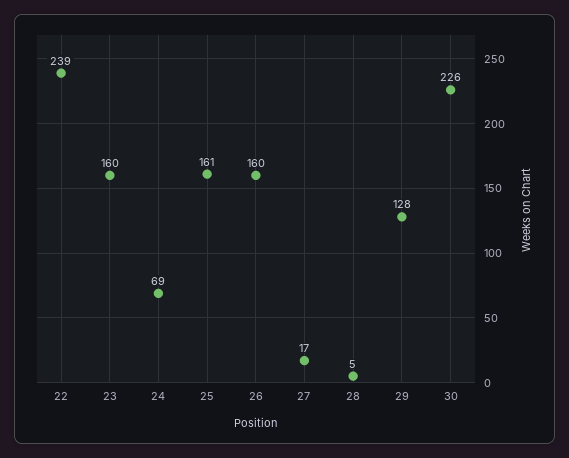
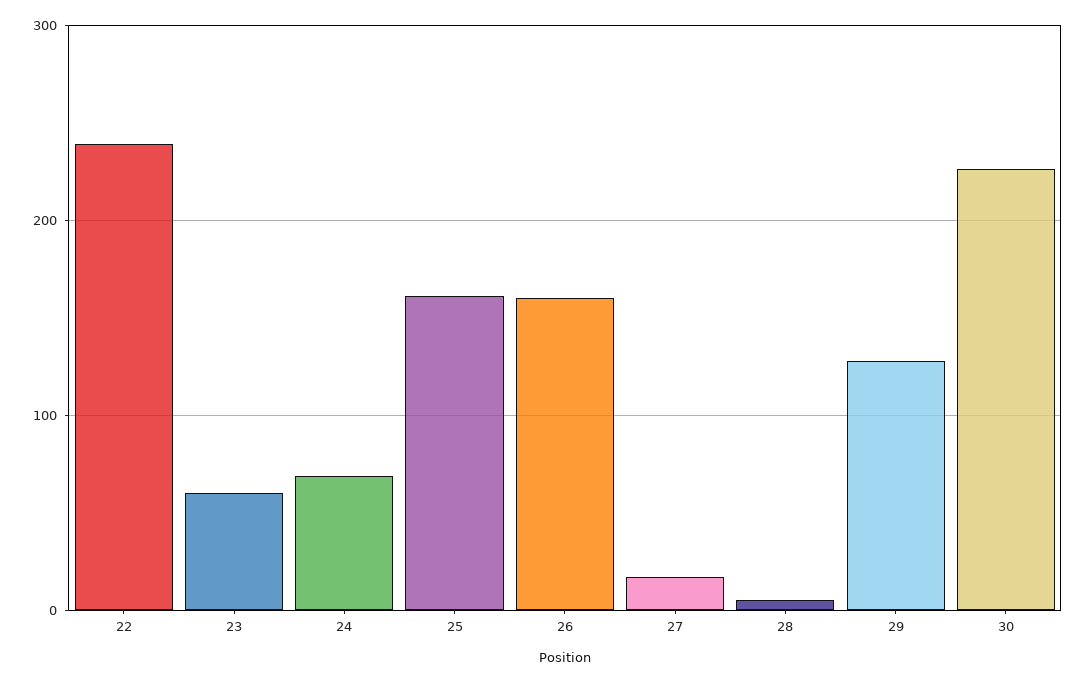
23: 160 -> 60

